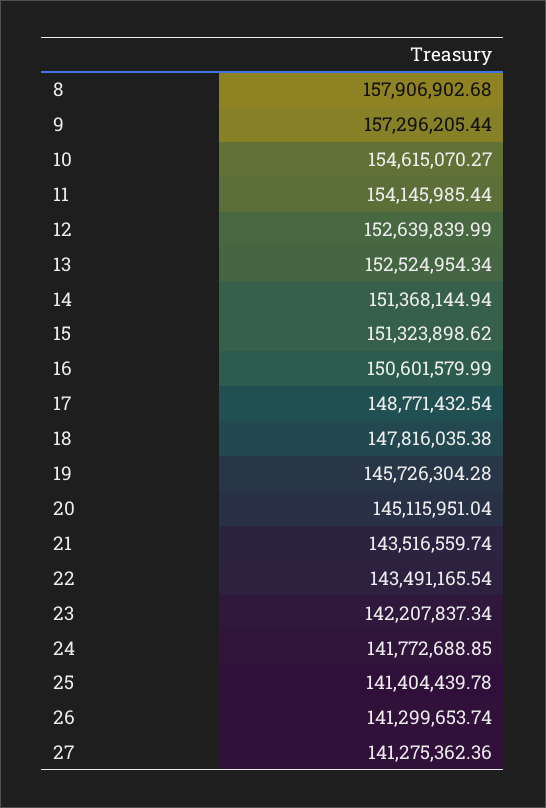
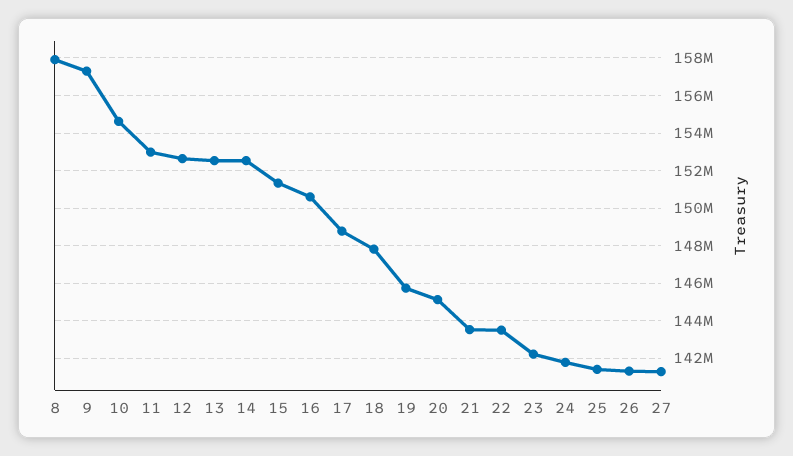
11: 154145985.44 -> 153000000
14: 151368144.94 -> 152500000

